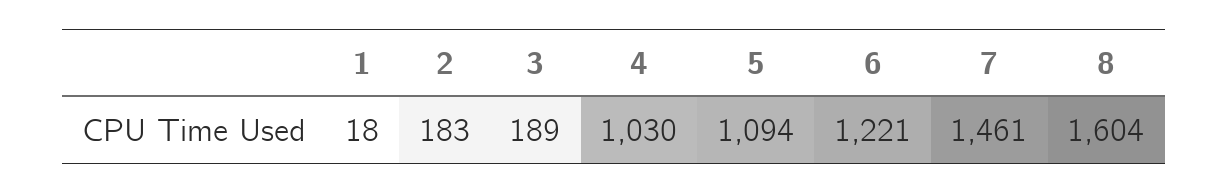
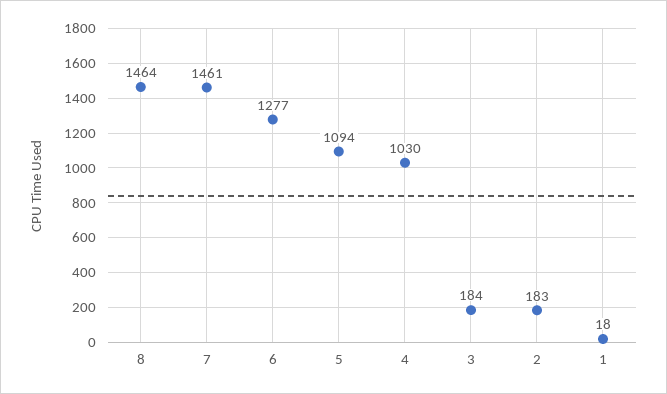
3: 189 -> 184
6: 1221 -> 1277
8: 1604 -> 1464

